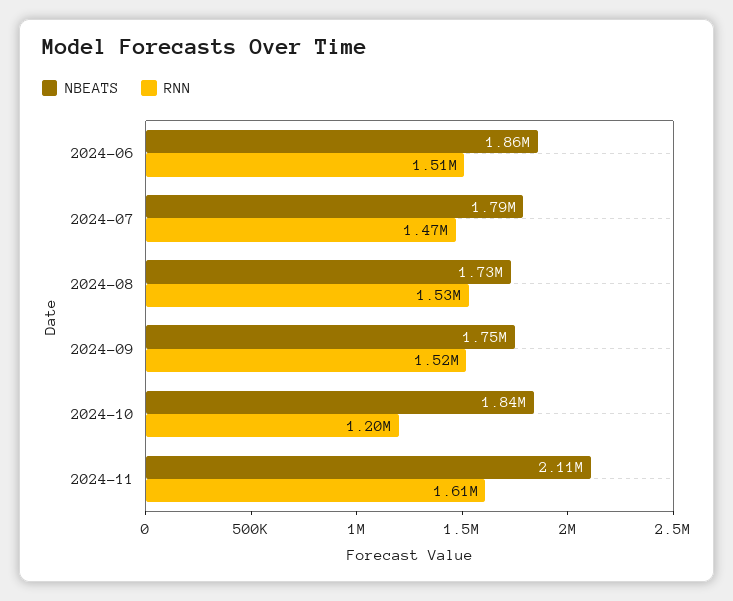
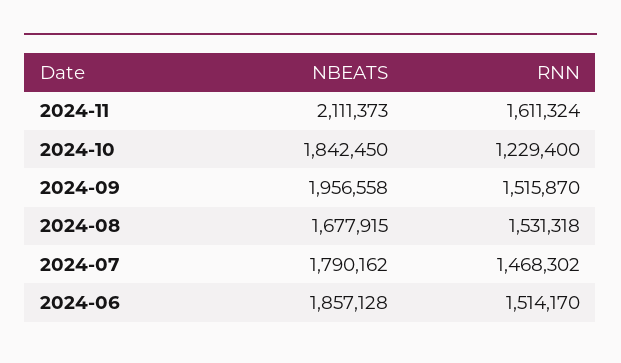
NBEATS, 2024-08: 1730000 -> 1677915
NBEATS, 2024-09: 1750000 -> 1956558
RNN, 2024-10: 1200000 -> 1229400

